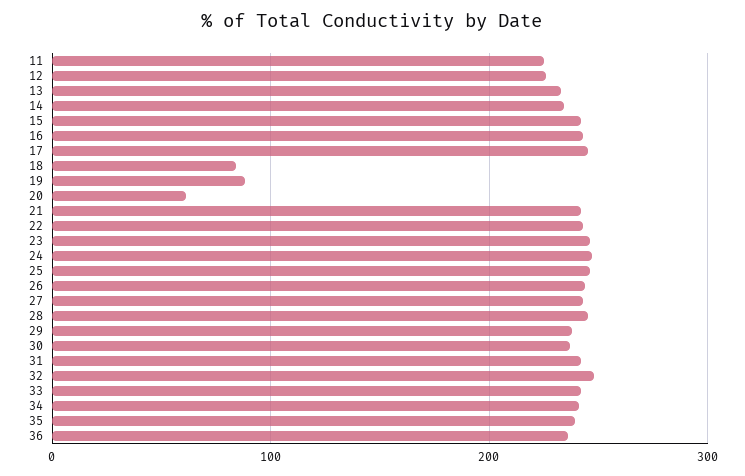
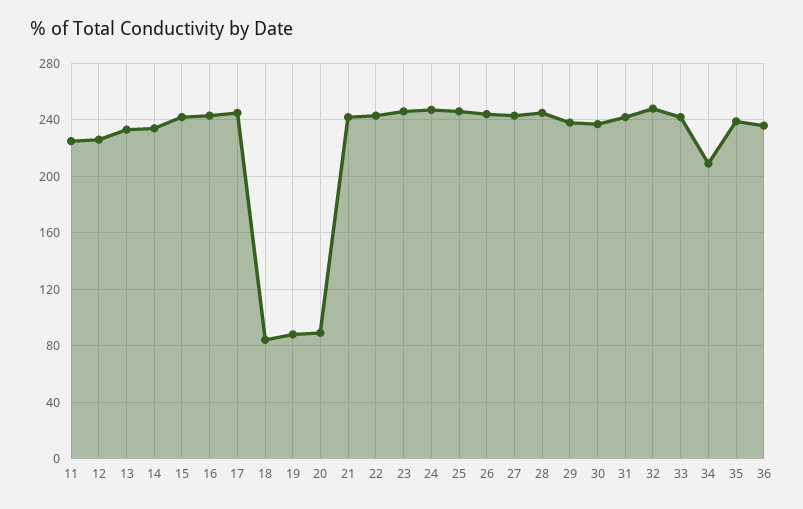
20: 60 -> 90
34: 240 -> 210

